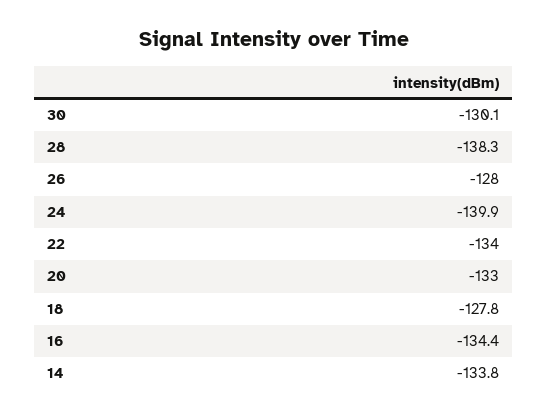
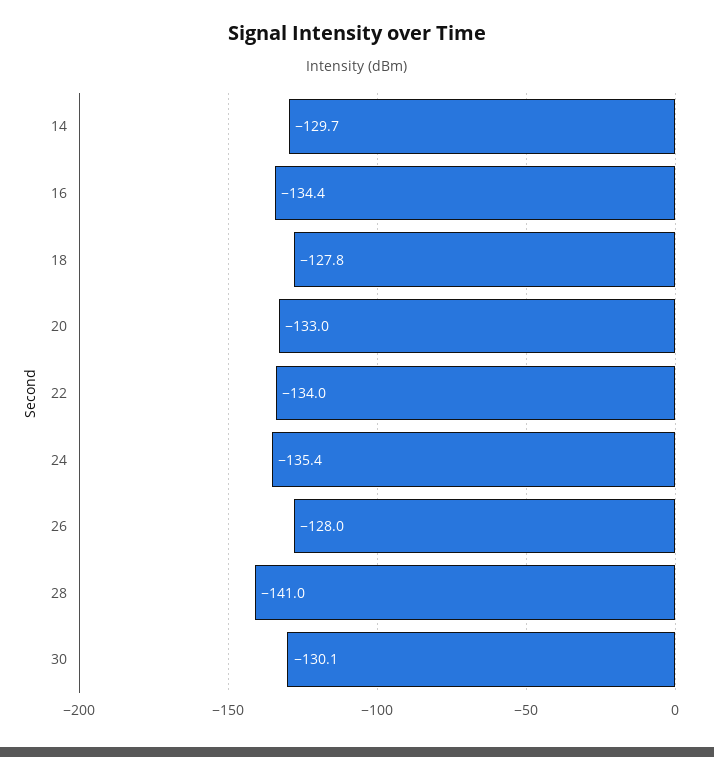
28: -138.3 -> -141
24: -139.9 -> -135.4
14: -133.8 -> -129.7

